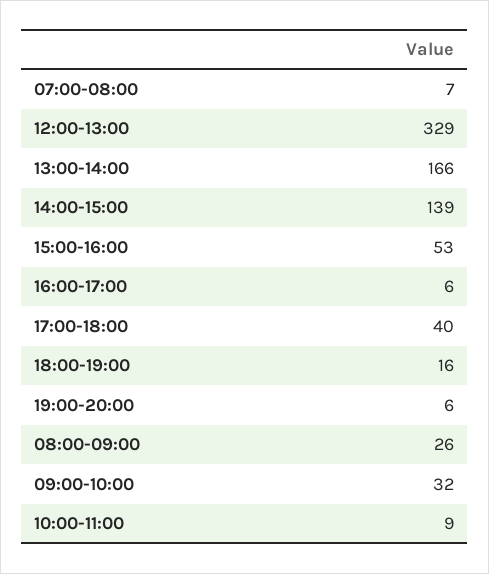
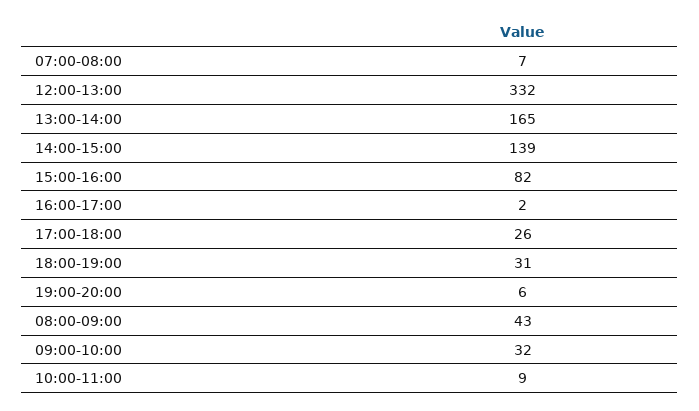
12:00-13:00: 329 -> 332
13:00-14:00: 166 -> 165
15:00-16:00: 53 -> 82
16:00-17:00: 6 -> 2
17:00-18:00: 40 -> 26
18:00-19:00: 16 -> 31
08:00-09:00: 26 -> 43

